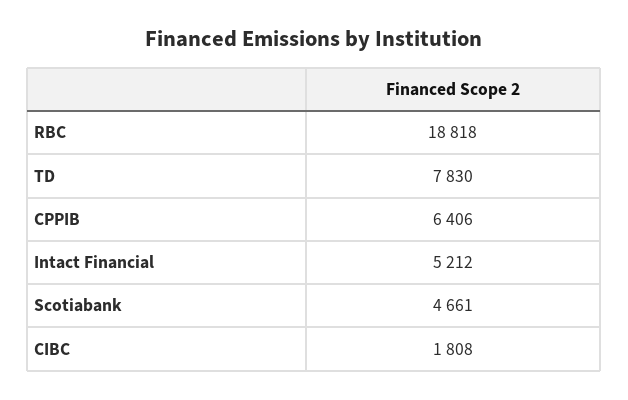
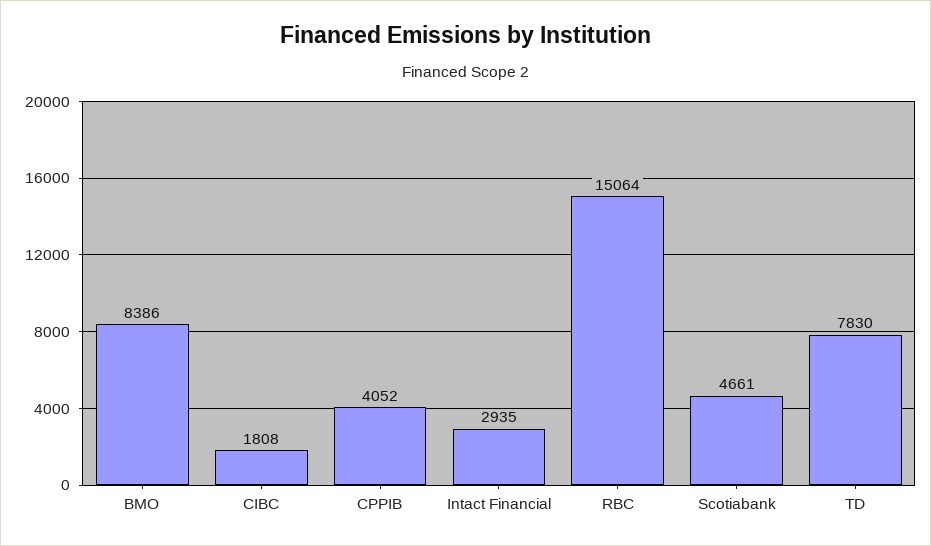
RBC: 18818 -> 15064
CPPIB: 6406 -> 4052
Intact Financial: 5212 -> 2935
BMO: none -> 8386

